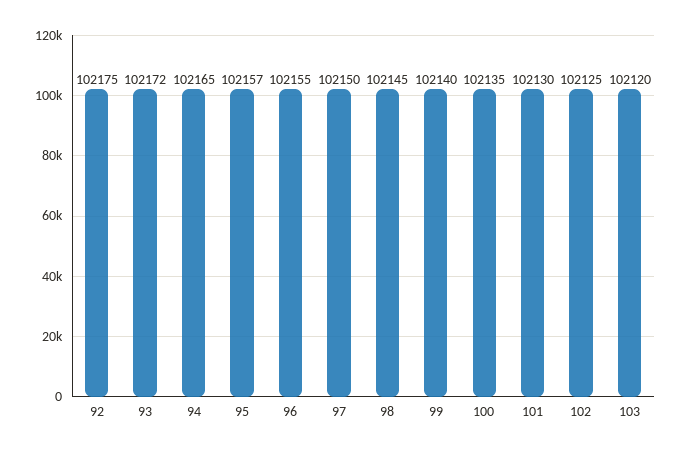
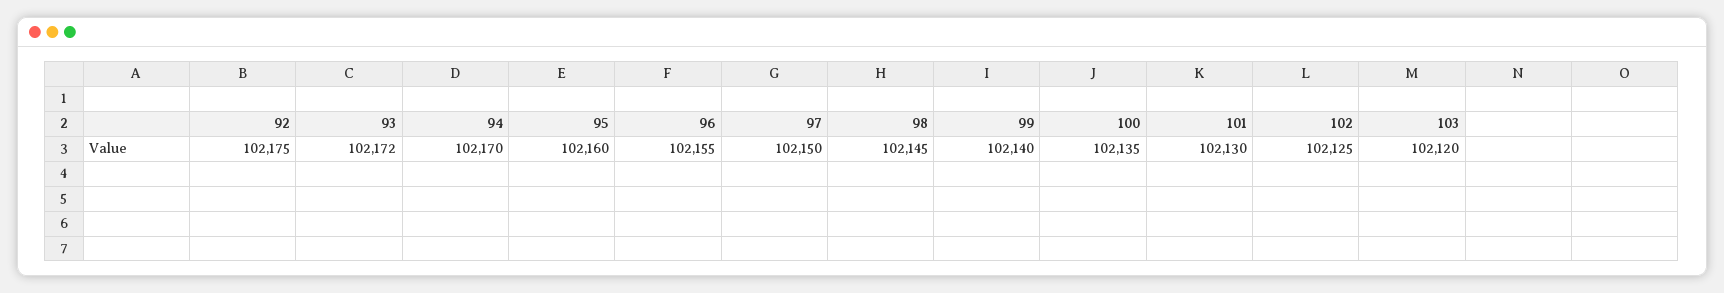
94: 102165 -> 102170
95: 102157 -> 102160

